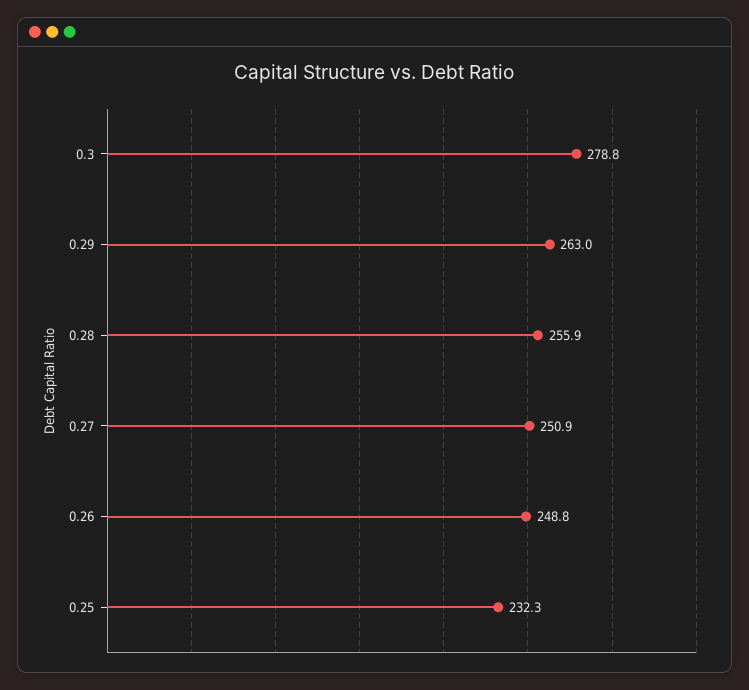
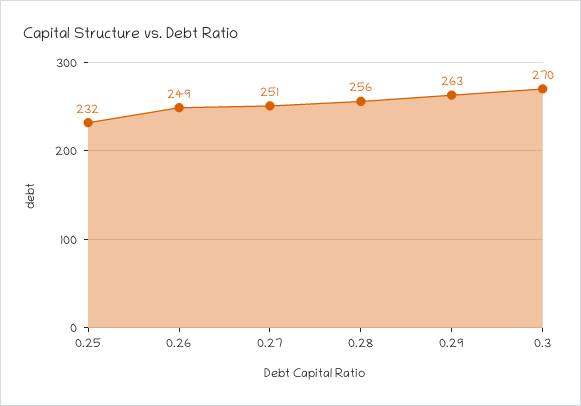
0.3: 278.8 -> 270

